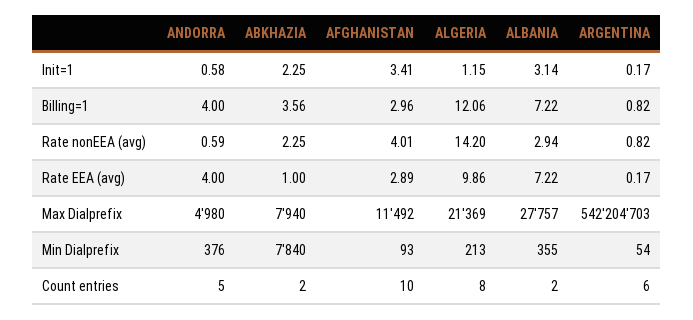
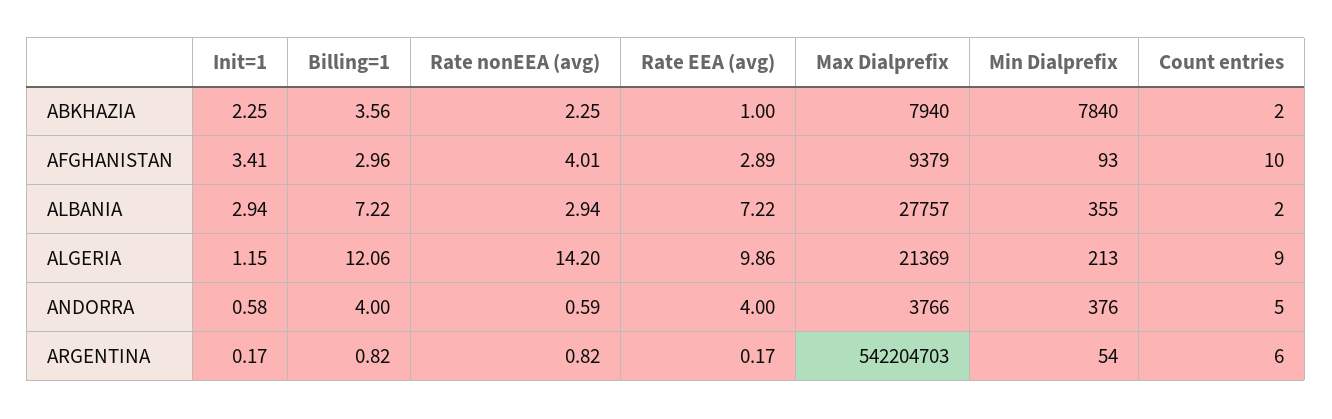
ALBANIA, Init=1: 3.14 -> 2.94
ANDORRA, Max Dialprefix: 4980 -> 3766
AFGHANISTAN, Max Dialprefix: 11492 -> 9379
ALGERIA, Count entries: 8 -> 9

